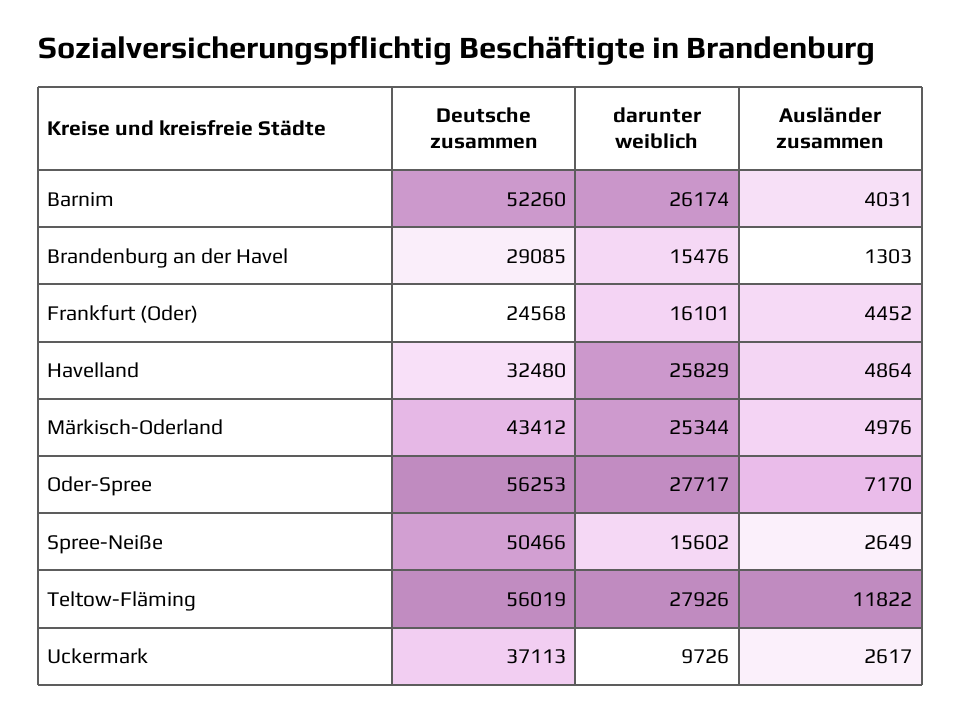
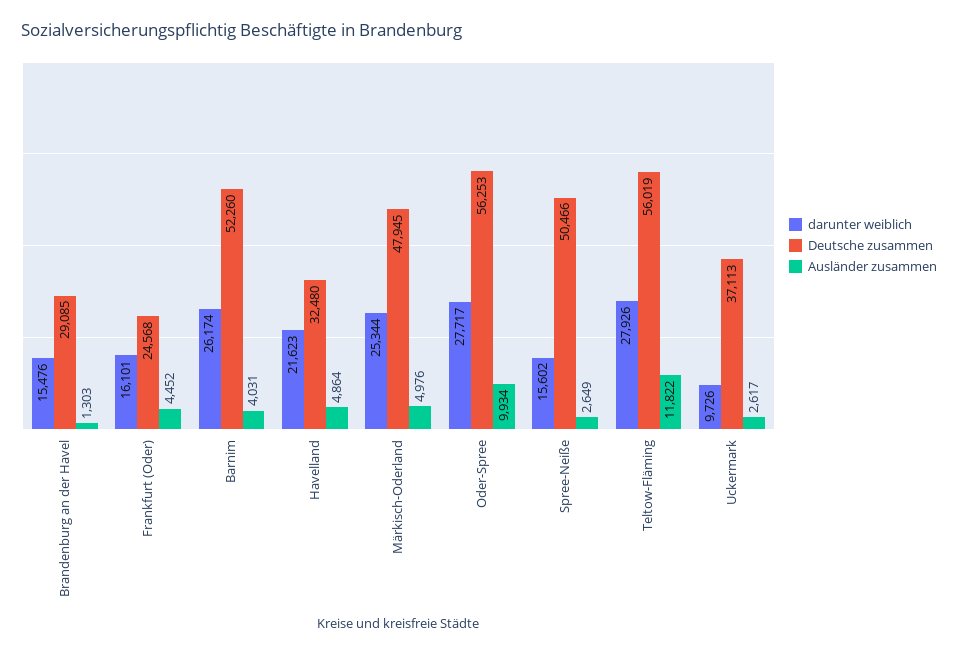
darunter weiblich, Havelland: 25829 -> 21623
Deutsche zusammen, Märkisch-Oderland: 43412 -> 47945
Ausländer zusammen, Oder-Spree: 7170 -> 9934

